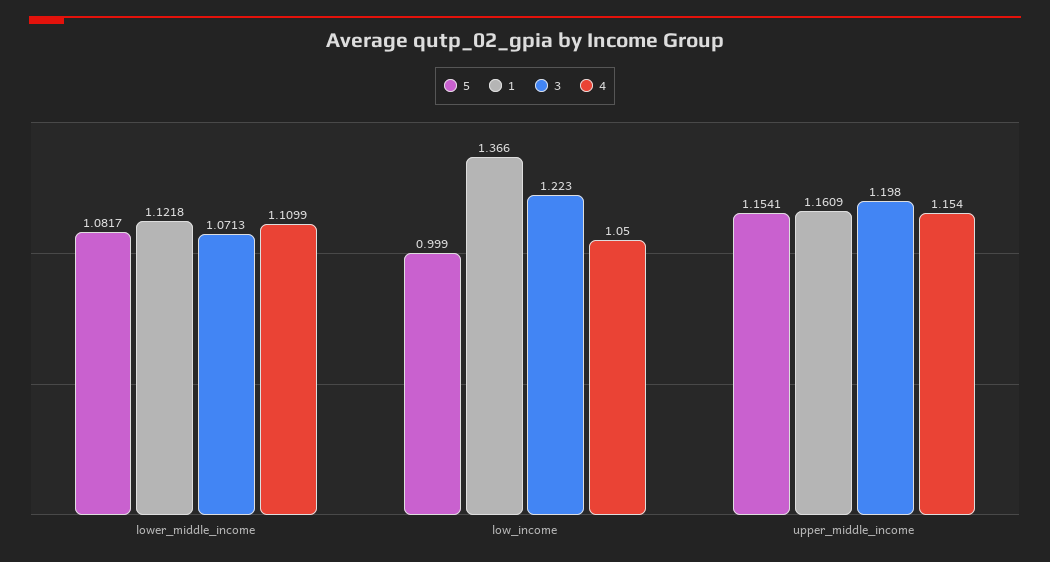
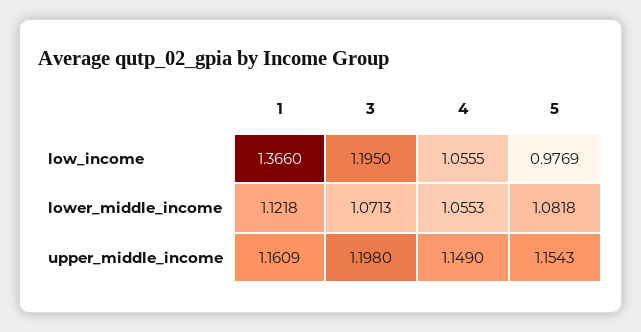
5, lower_middle_income: 1.0817 -> 1.0818
4, lower_middle_income: 1.1099 -> 1.0553
5, low_income: 0.999 -> 0.9769
3, low_income: 1.223 -> 1.195
4, low_income: 1.05 -> 1.0555
5, upper_middle_income: 1.1541 -> 1.1543
4, upper_middle_income: 1.154 -> 1.149

